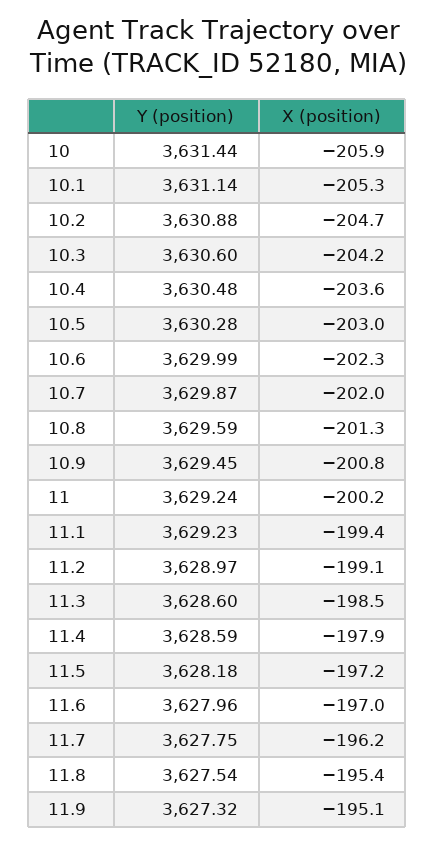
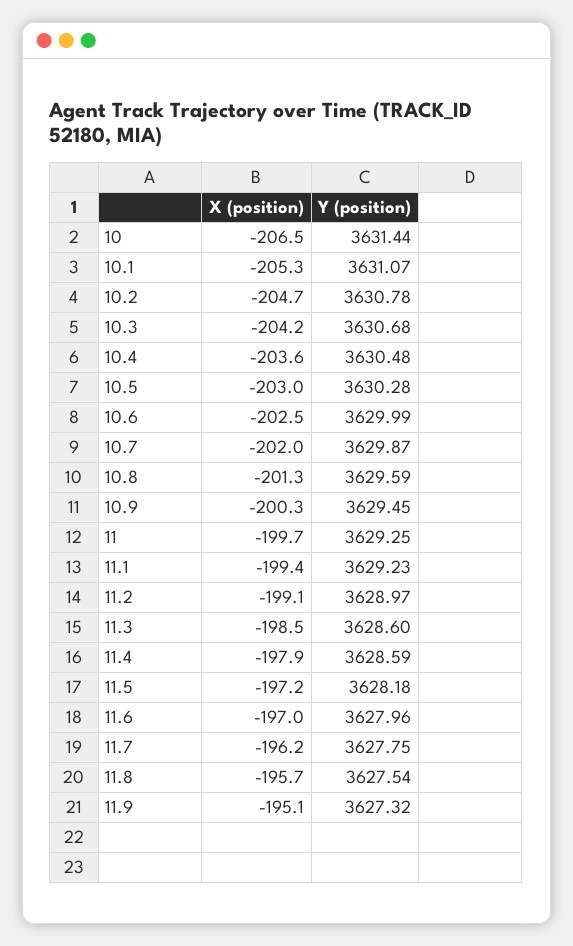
X (position), 10: -205.9 -> -206.5
Y (position), 10.1: 3631.14 -> 3631.07
Y (position), 10.2: 3630.88 -> 3630.78
Y (position), 10.3: 3630.6 -> 3630.68
X (position), 10.6: -202.3 -> -202.5
X (position), 10.9: -200.8 -> -200.3
Y (position), 11: 3629.24 -> 3629.25
X (position), 11: -200.2 -> -199.7
X (position), 11.8: -195.4 -> -195.7

